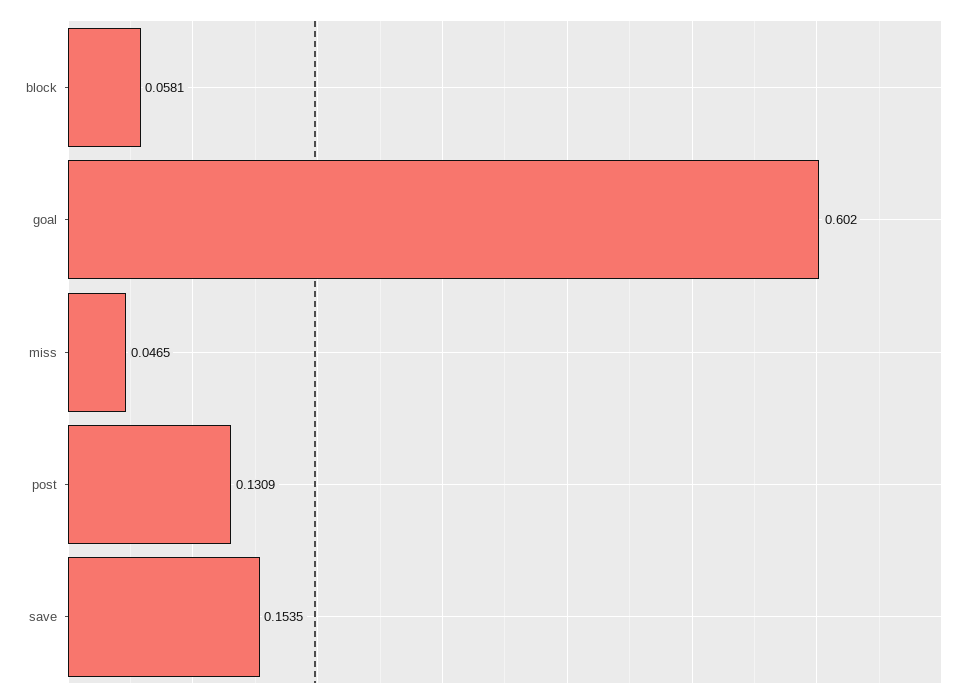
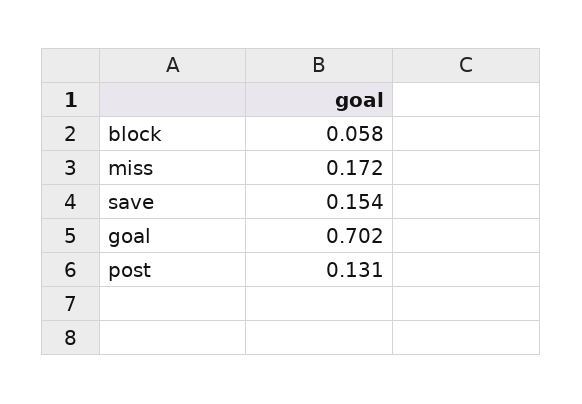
goal: 0.602 -> 0.702
miss: 0.0465 -> 0.172

